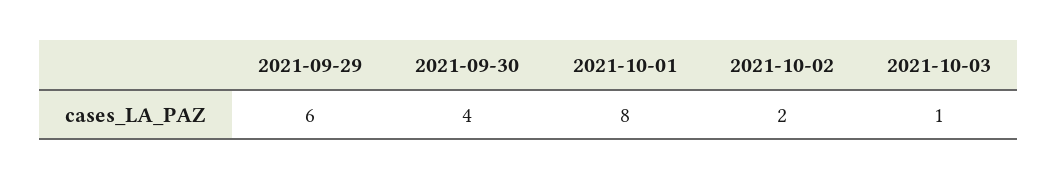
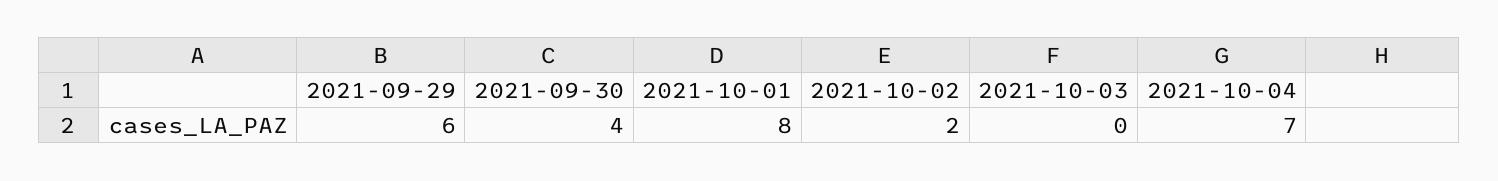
2021-10-03: 1 -> 0
2021-10-04: none -> 7

